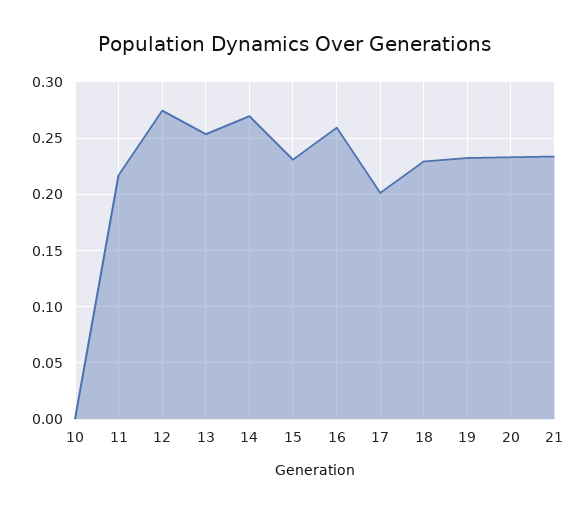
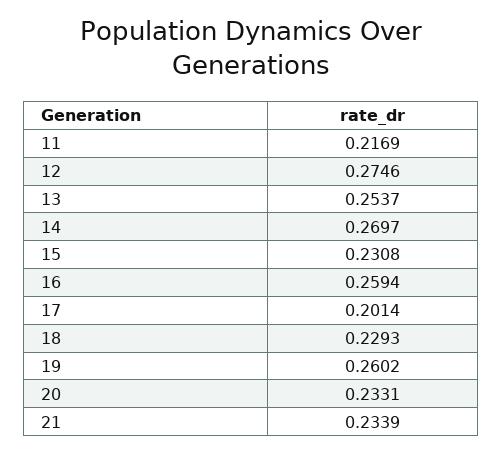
10: 0 -> none
19: 0.23 -> 0.2602

